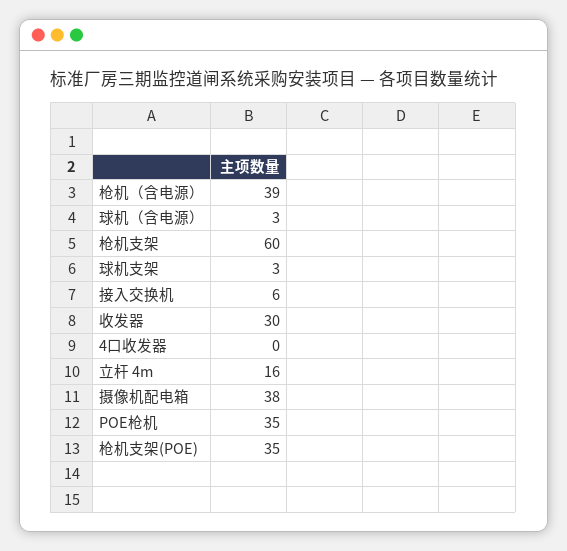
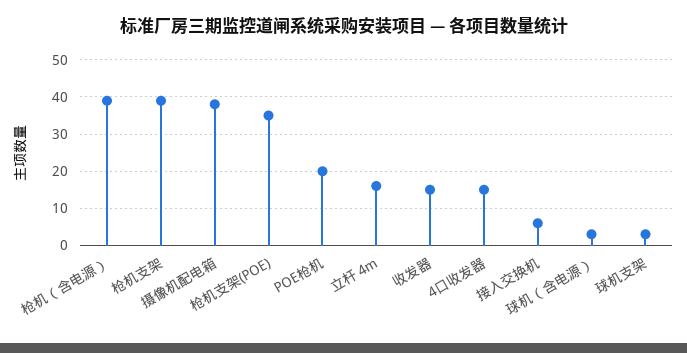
枪机支架: 60 -> 40
收发器: 30 -> 15
4口收发器: 0 -> 15
POE枪机: 35 -> 20

